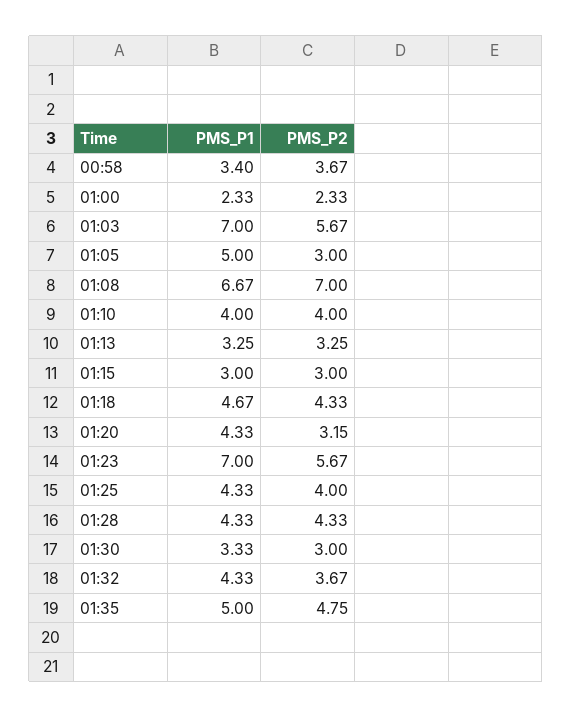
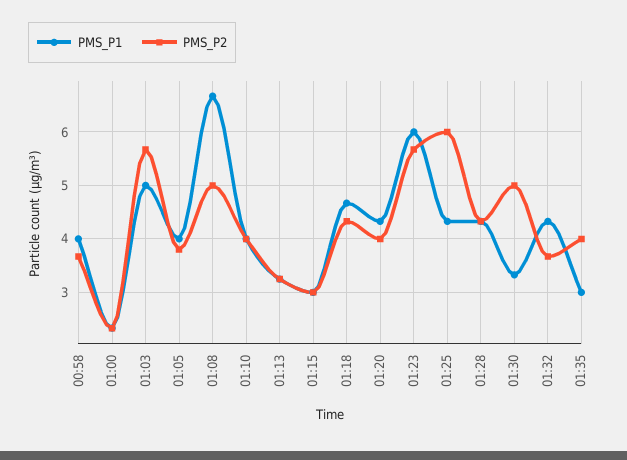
PMS_P1, 00:58: 3.4 -> 4
PMS_P1, 01:03: 7 -> 5
PMS_P1, 01:05: 5 -> 4
PMS_P2, 01:05: 3 -> 3.8
PMS_P2, 01:08: 7 -> 5
PMS_P2, 01:20: 3.15 -> 4
PMS_P1, 01:23: 7 -> 6
PMS_P2, 01:25: 4 -> 6
PMS_P2, 01:30: 3 -> 5
PMS_P1, 01:35: 5 -> 3
PMS_P2, 01:35: 4.75 -> 4

